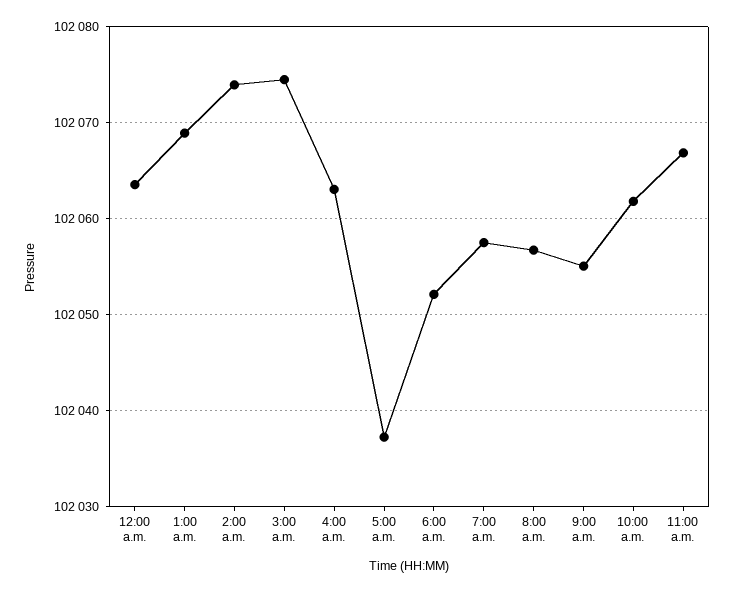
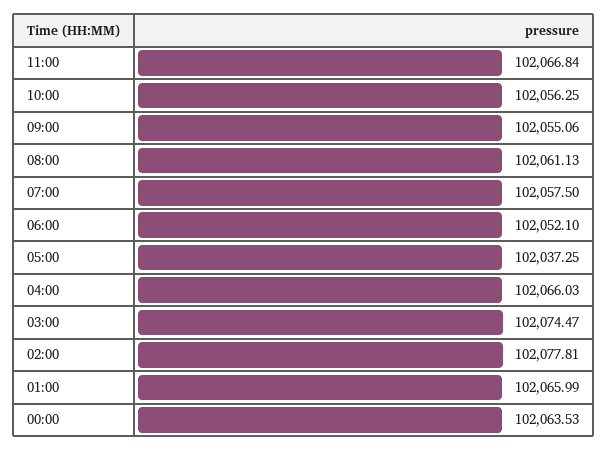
1:00 a.m.: 102069 -> 102065.99
2:00 a.m.: 102074 -> 102077.81
4:00 a.m.: 102063 -> 102066.03
8:00 a.m.: 102057 -> 102061.13
10:00 a.m.: 102062 -> 102056.25

